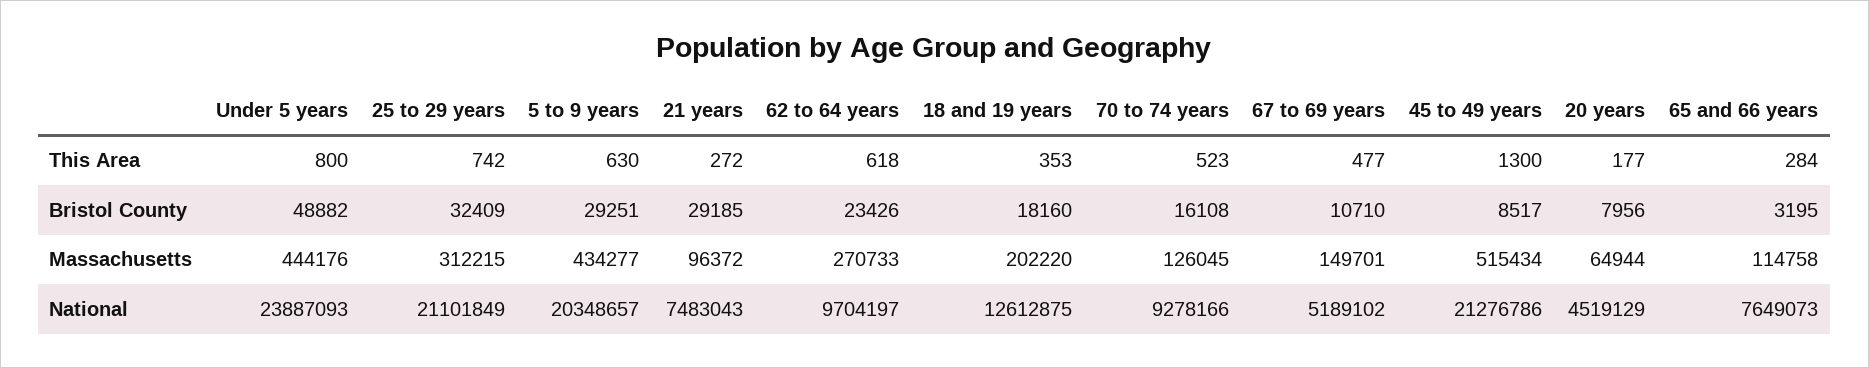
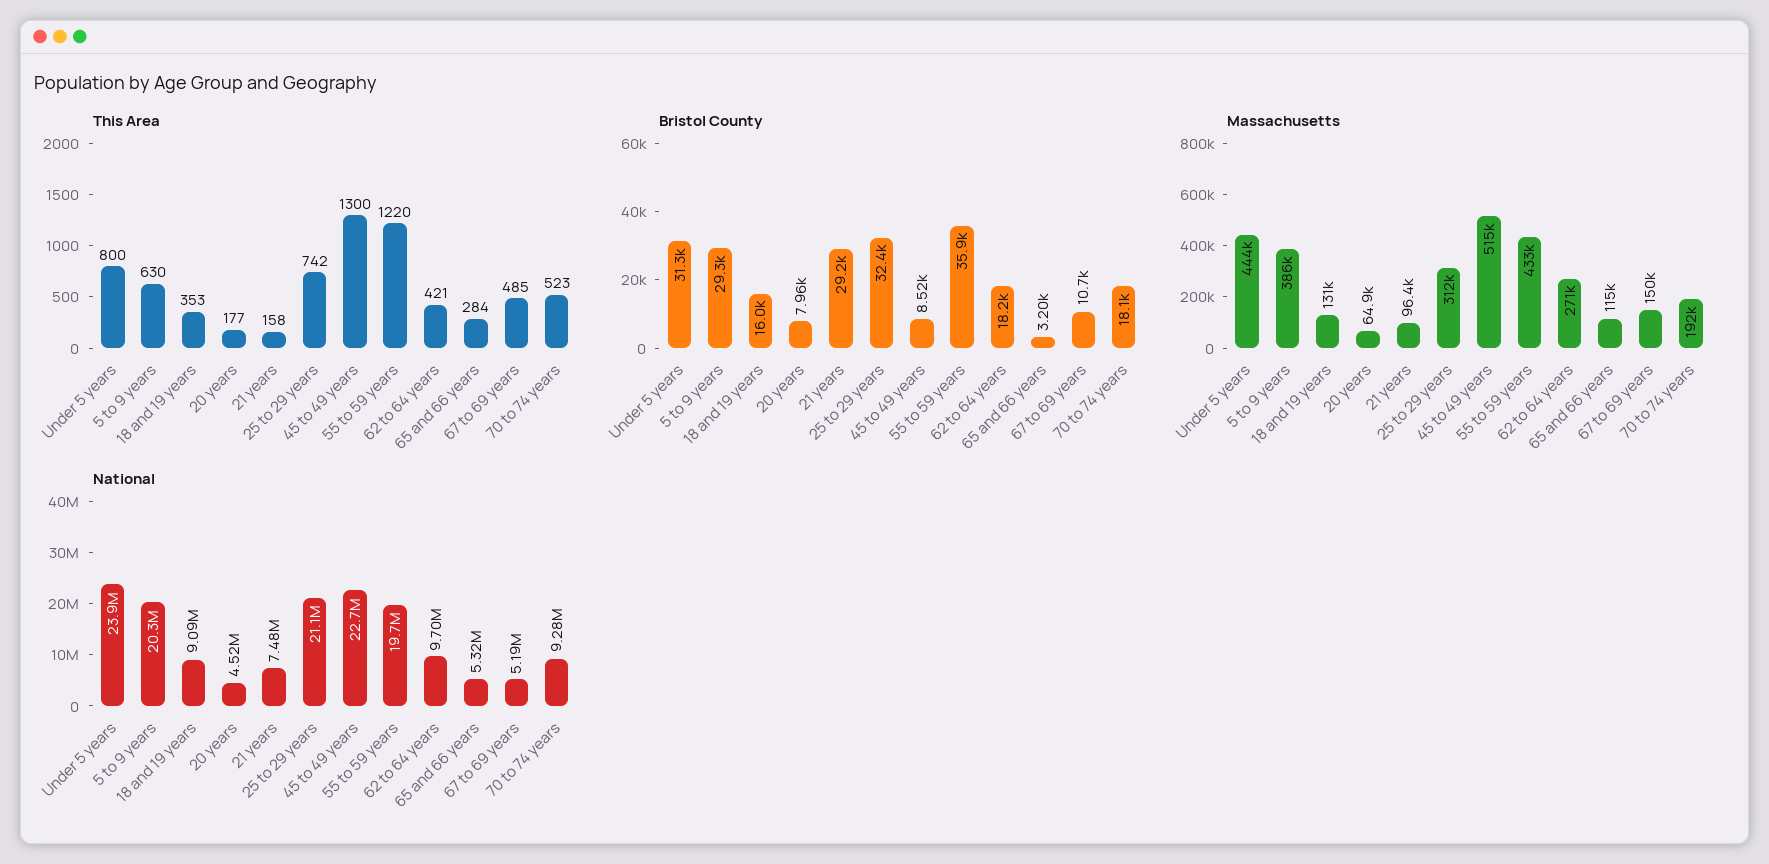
This Area, 21 years: 272 -> 158
This Area, 62 to 64 years: 618 -> 421
This Area, 67 to 69 years: 477 -> 485
Bristol County, Under 5 years: 48882 -> 31300
Bristol County, 62 to 64 years: 23426 -> 18200
Bristol County, 18 and 19 years: 18160 -> 16000
Bristol County, 70 to 74 years: 16108 -> 18100
Massachusetts, 5 to 9 years: 434277 -> 386000
Massachusetts, 18 and 19 years: 202220 -> 131000
Massachusetts, 70 to 74 years: 126045 -> 192000
National, 18 and 19 years: 12612875 -> 9090000
National, 45 to 49 years: 21276786 -> 22700000
National, 65 and 66 years: 7649073 -> 5320000
This Area, 55 to 59 years: none -> 1220
Bristol County, 55 to 59 years: none -> 35900
Massachusetts, 55 to 59 years: none -> 433000
National, 55 to 59 years: none -> 19700000

